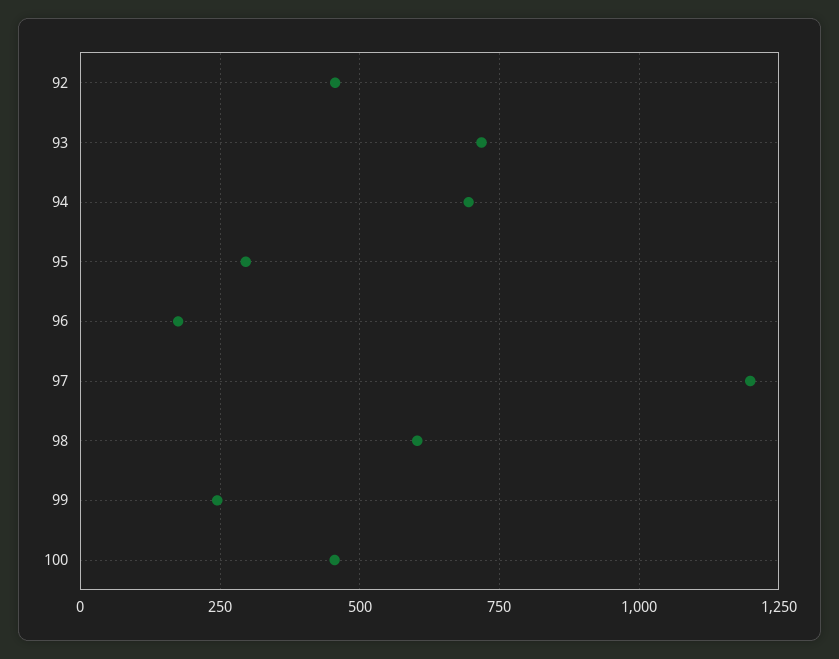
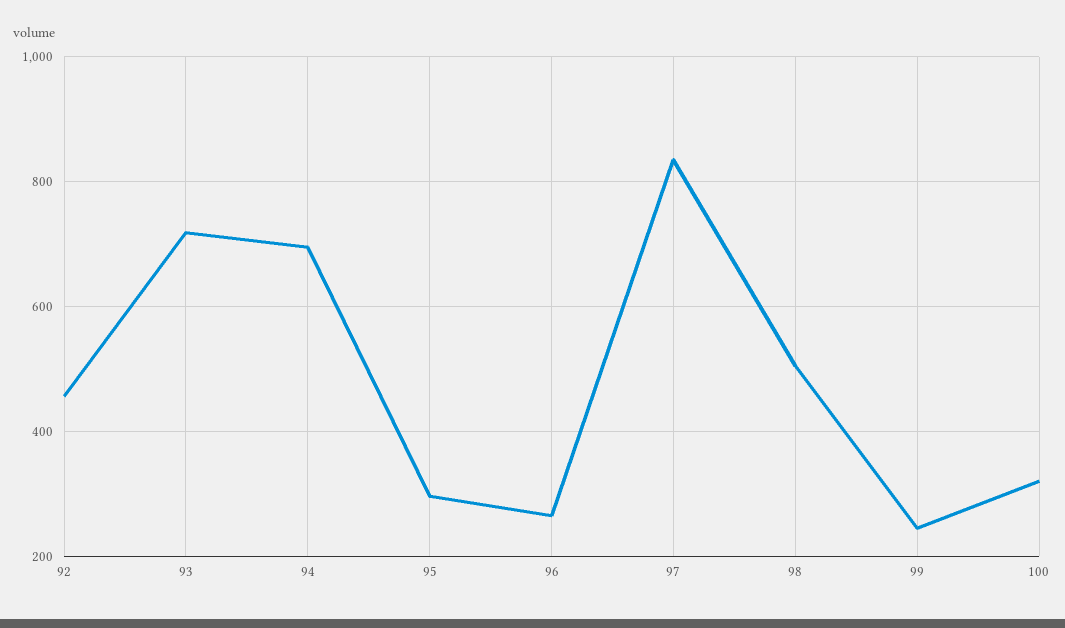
96: 175 -> 260
97: 1200 -> 840
98: 600 -> 500
100: 450 -> 320

